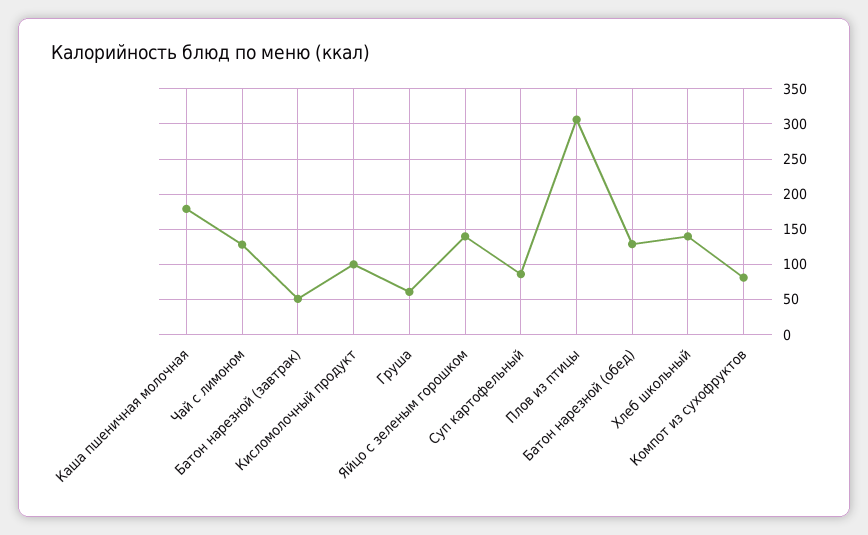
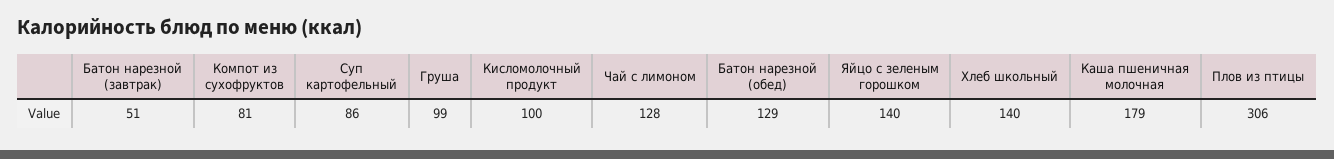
Груша: 60 -> 99

